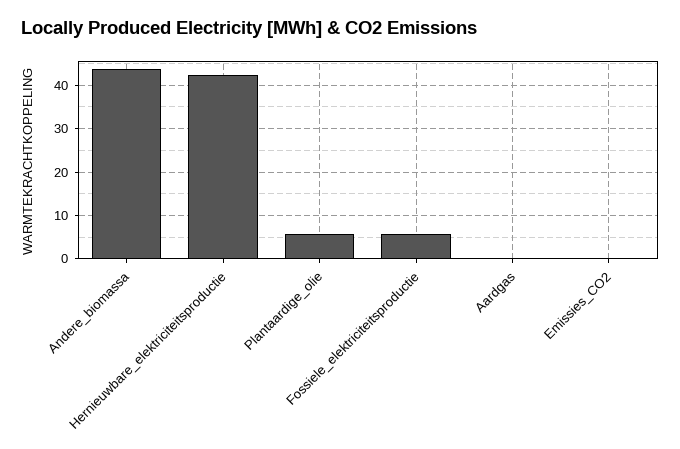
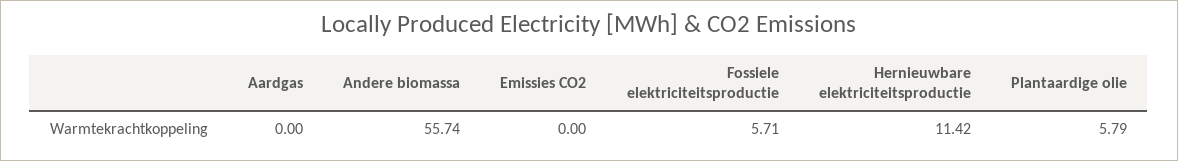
Andere_biomassa: 44 -> 55.74
Hernieuwbare_elektriciteitsproductie: 42 -> 11.42

